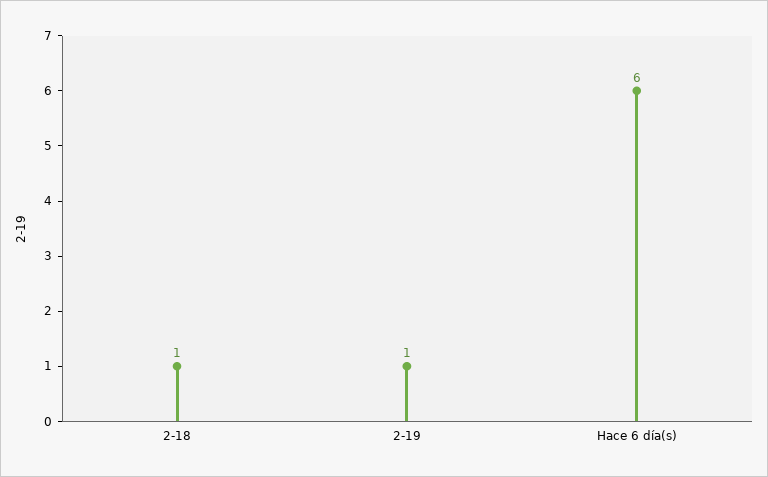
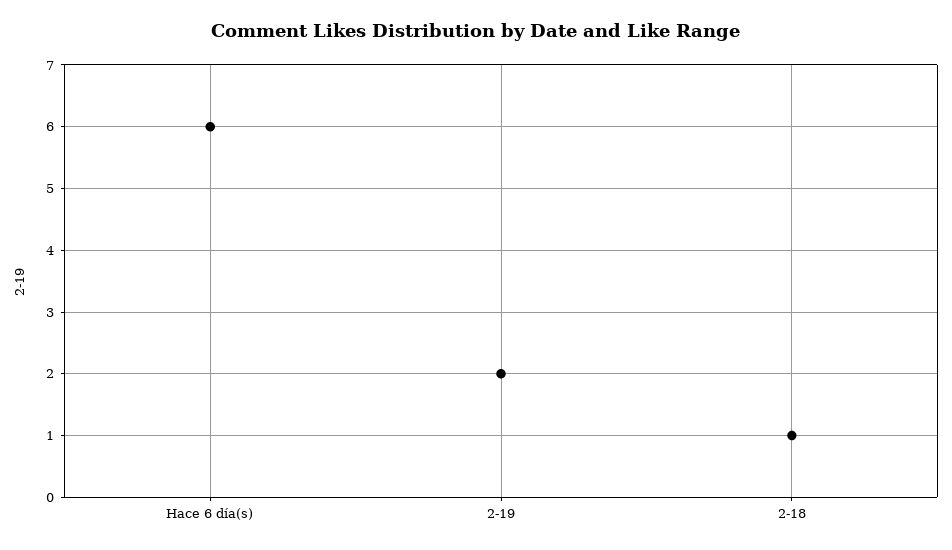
2-19: 1 -> 2

